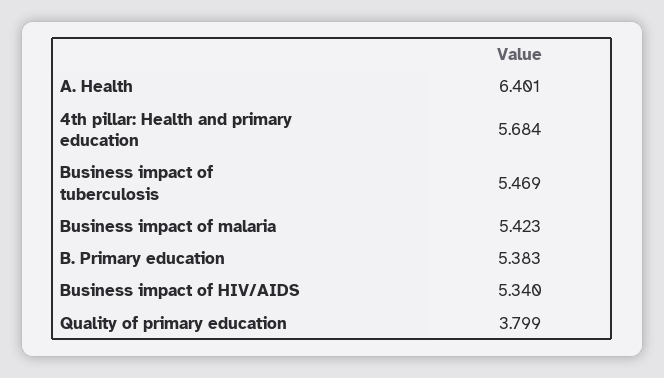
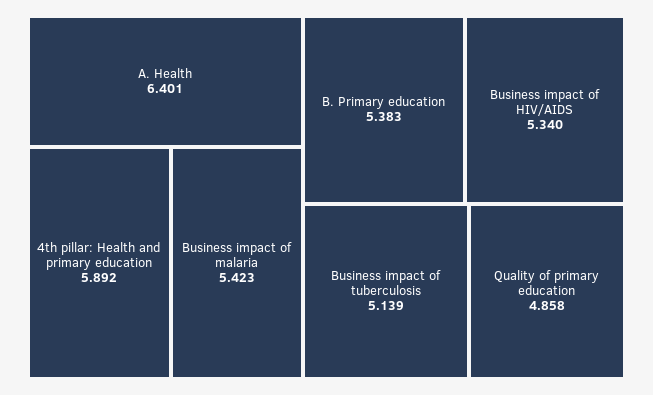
4th pillar: Health and primary education: 5.684 -> 5.892
Business impact of tuberculosis: 5.469 -> 5.139
Quality of primary education: 3.799 -> 4.858

